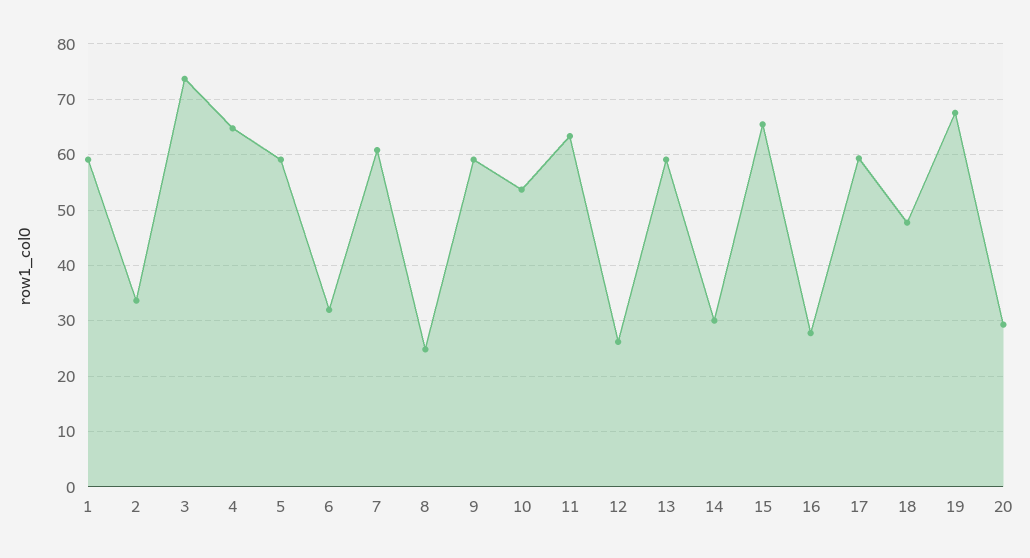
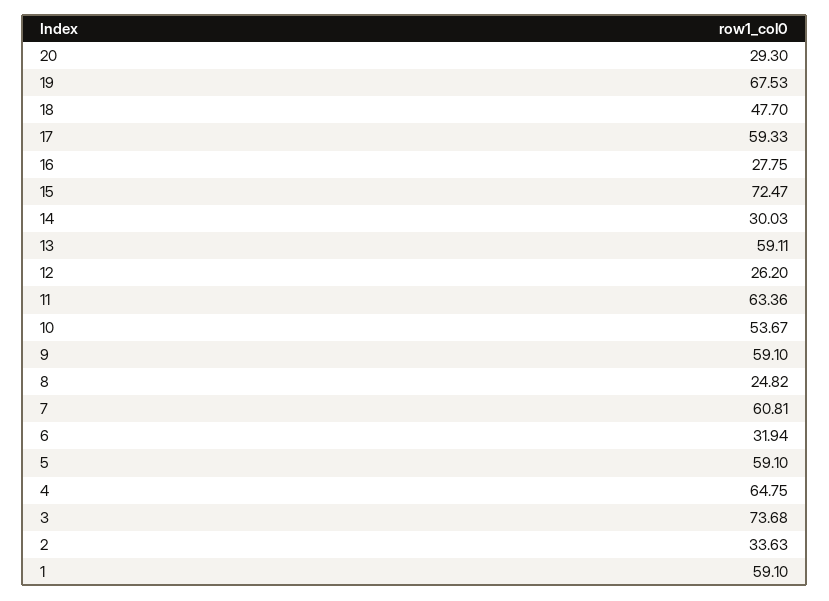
15: 66 -> 72.47

